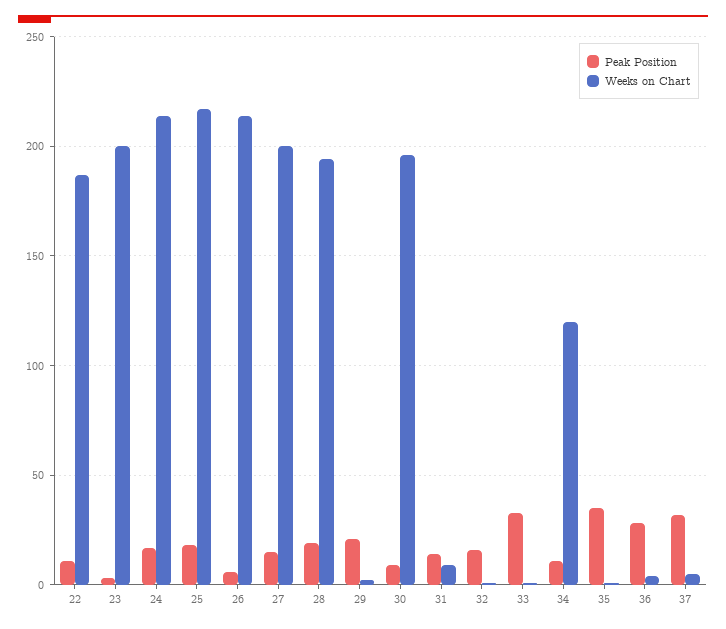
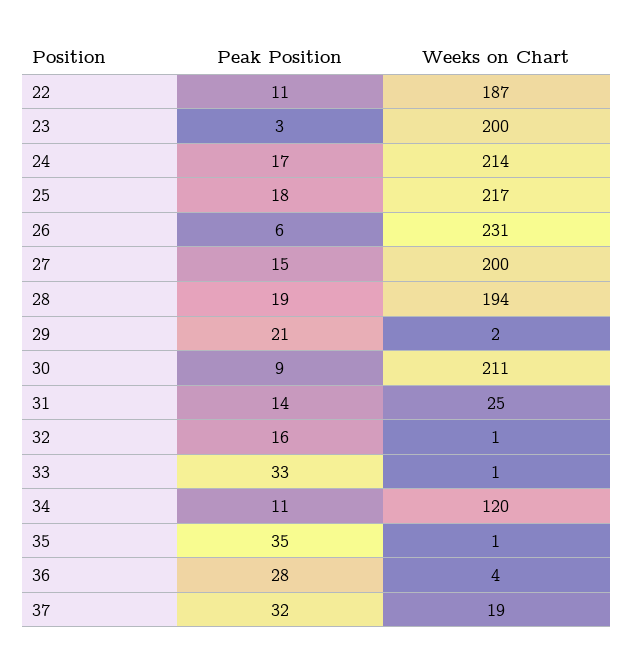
Weeks on Chart, 26: 215 -> 231
Weeks on Chart, 30: 195 -> 211
Weeks on Chart, 31: 10 -> 25
Weeks on Chart, 37: 5 -> 19

